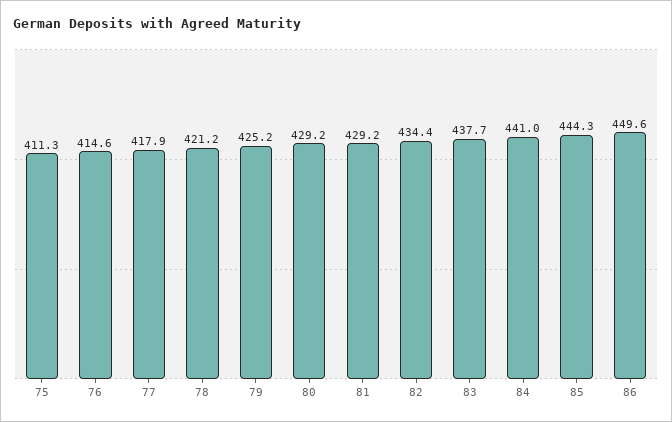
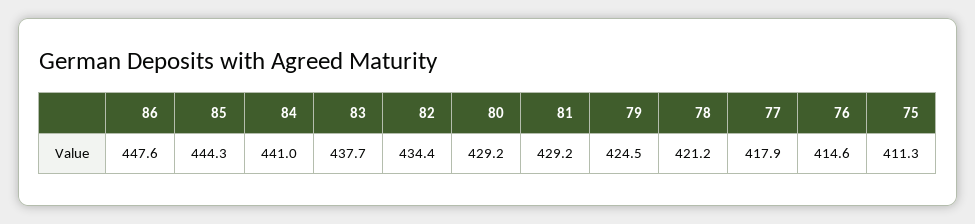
79: 425.2 -> 424.5
86: 449.6 -> 447.6

